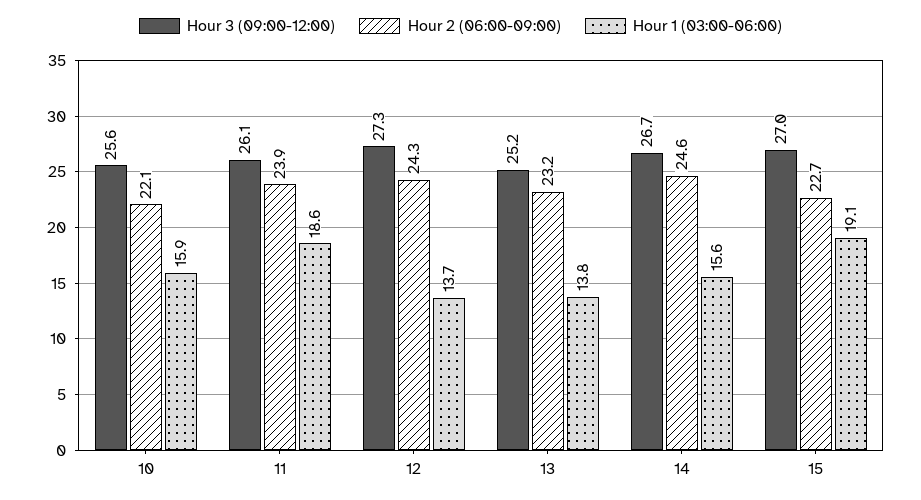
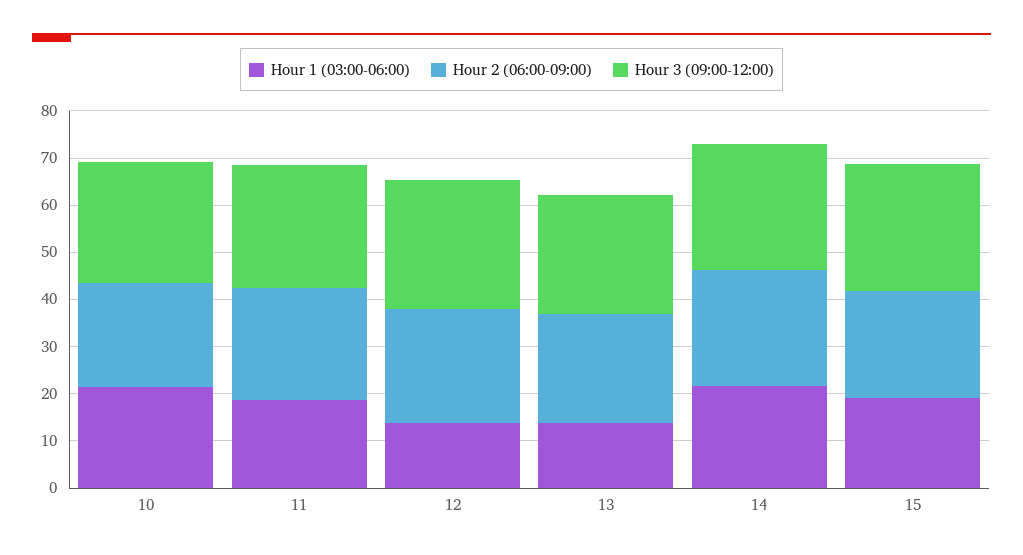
Hour 1 (03:00-06:00), 10: 15.9 -> 22
Hour 1 (03:00-06:00), 14: 15.6 -> 22

